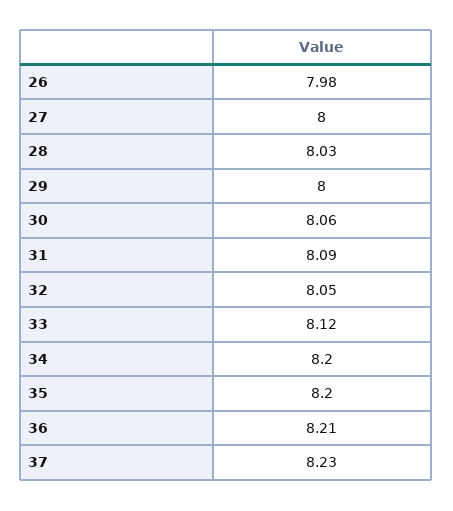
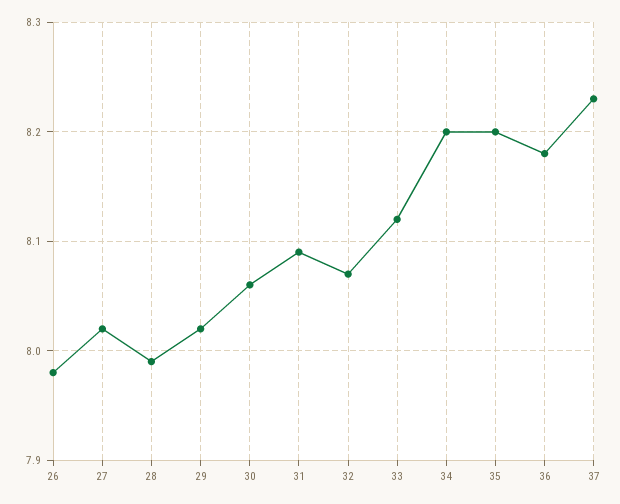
27: 8 -> 8.02
28: 8.03 -> 7.99
29: 8 -> 8.02
32: 8.05 -> 8.07
36: 8.21 -> 8.18

